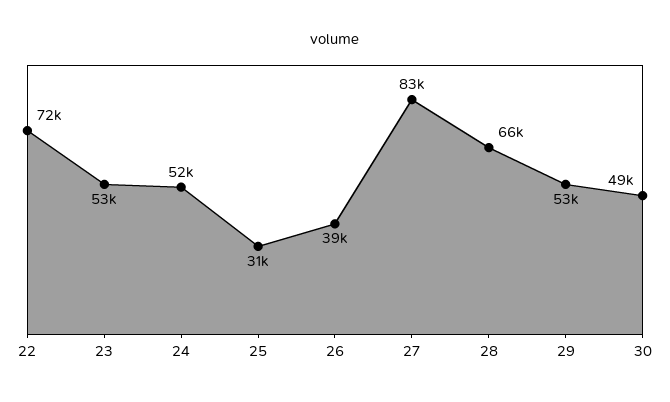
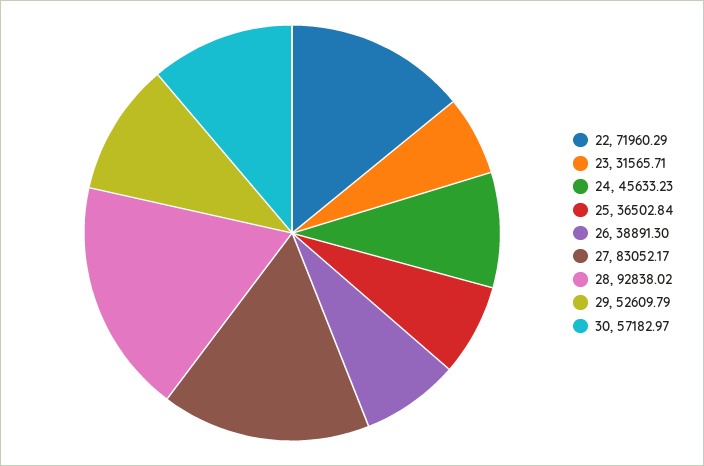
23: 53000 -> 31565.71
24: 52000 -> 45633.23
25: 31000 -> 36502.84
28: 66000 -> 92838.02
30: 49000 -> 57182.97

